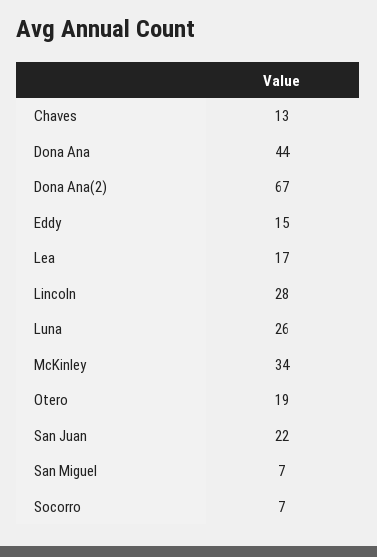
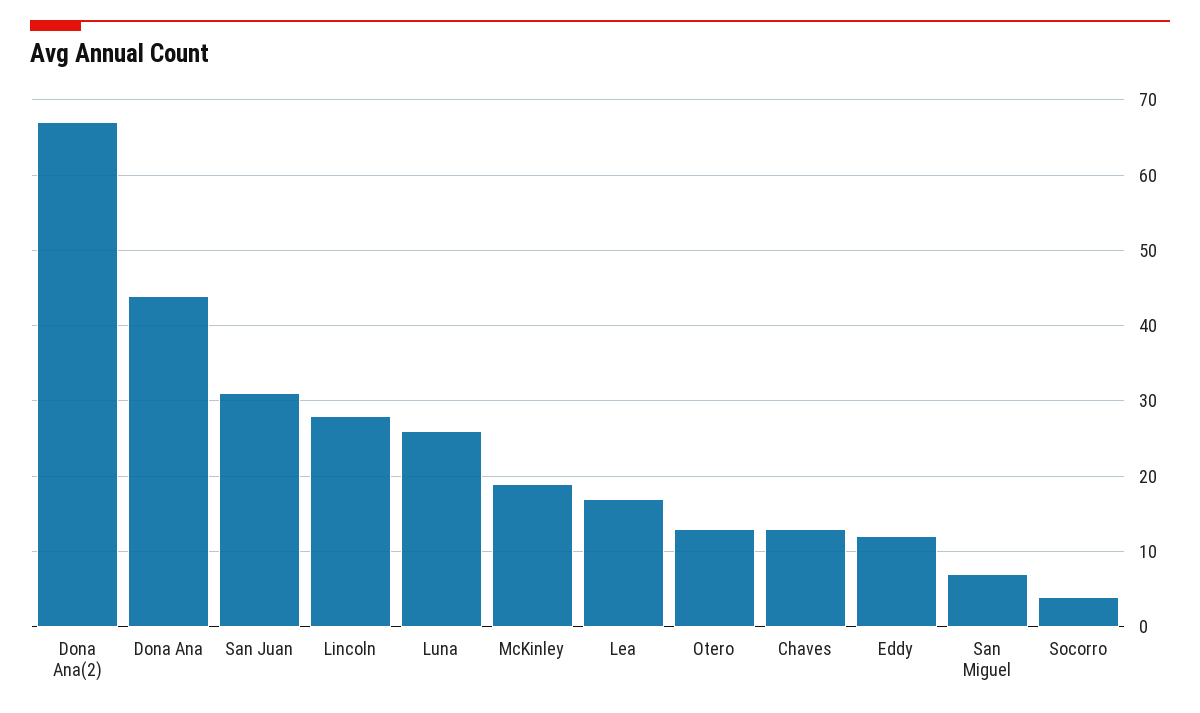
Eddy: 15 -> 12
McKinley: 34 -> 19
Otero: 19 -> 13
San Juan: 22 -> 31
Socorro: 7 -> 4

